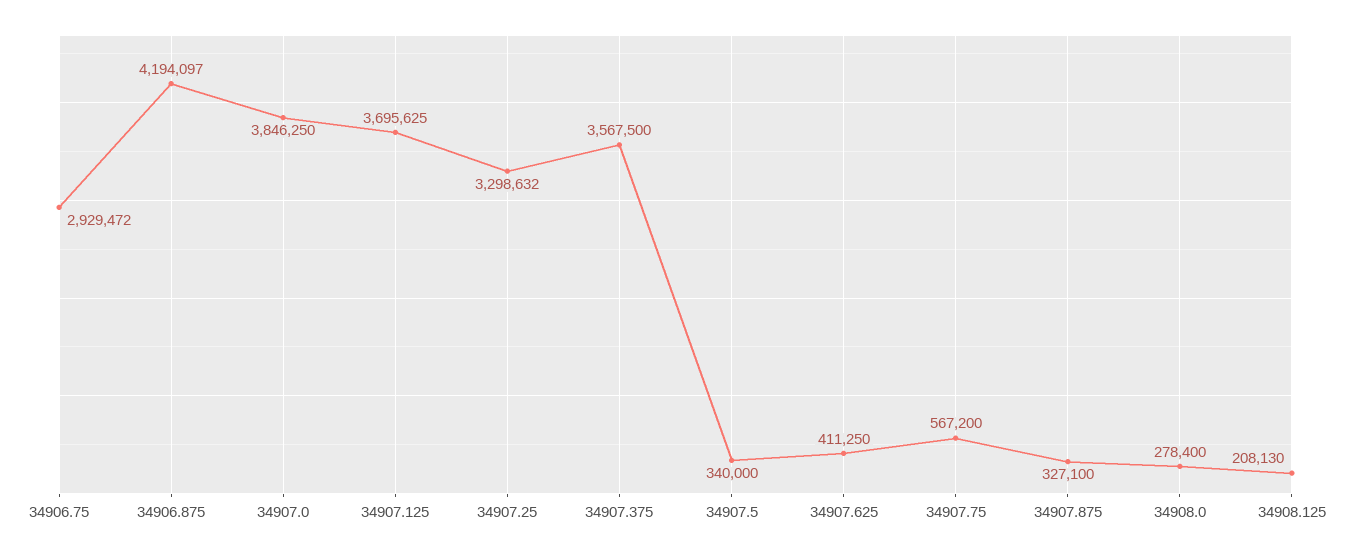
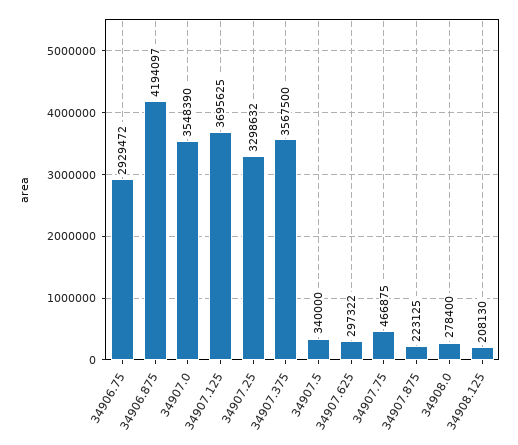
34907.0: 3846250 -> 3548390
34907.625: 411250 -> 297322
34907.75: 567200 -> 466875
34907.875: 327100 -> 223125

